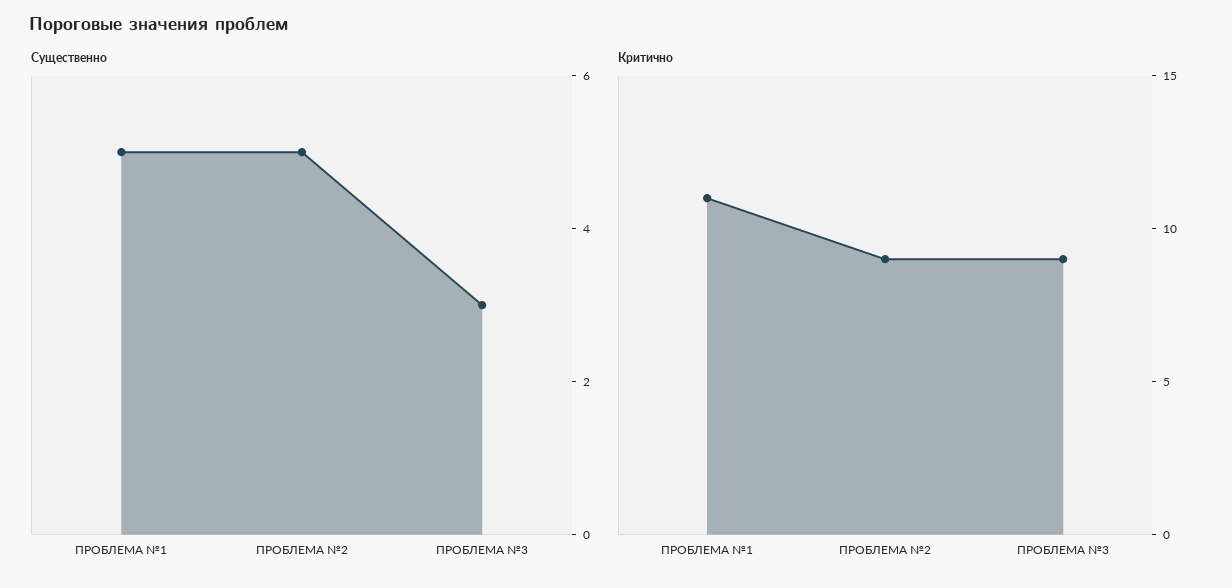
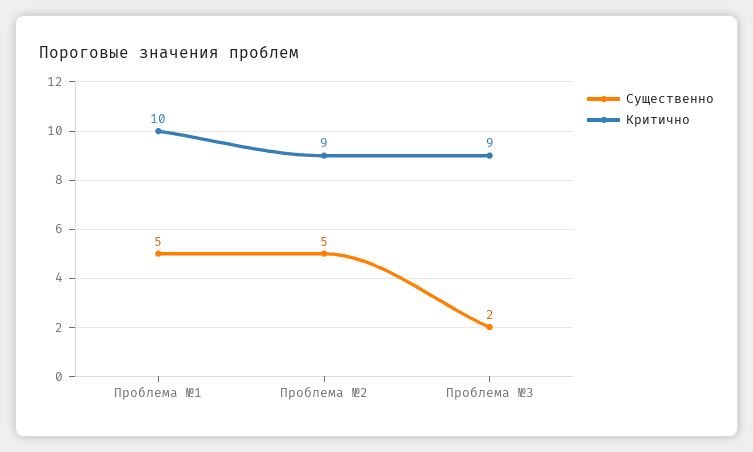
Существенно, ПРОБЛЕМА №3: 3 -> 2
Критично, ПРОБЛЕМА №1: 11 -> 10

